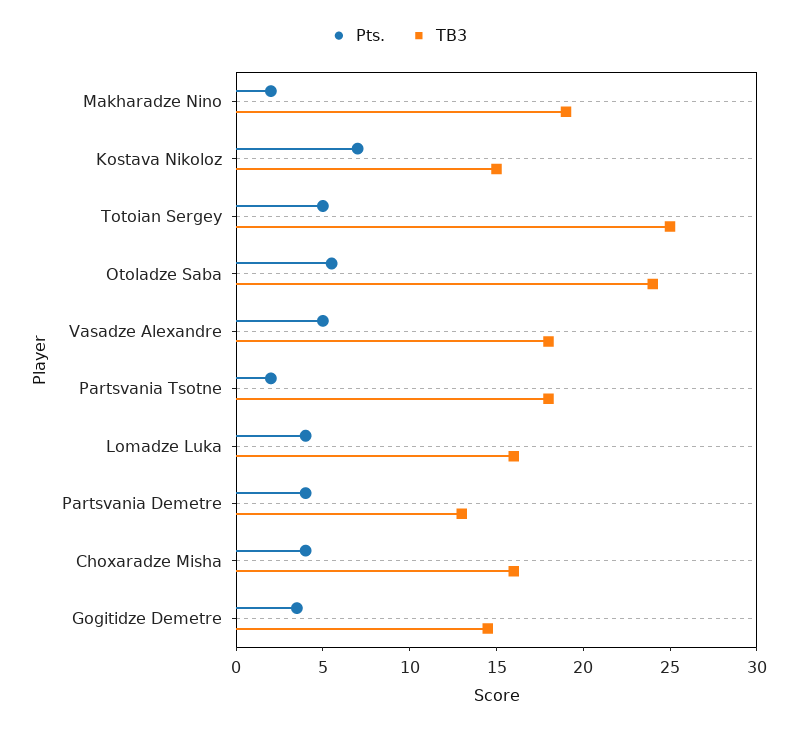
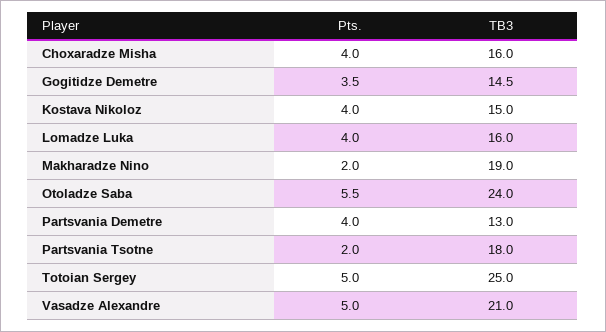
Pts., Kostava Nikoloz: 7 -> 4
TB3, Vasadze Alexandre: 18 -> 21

